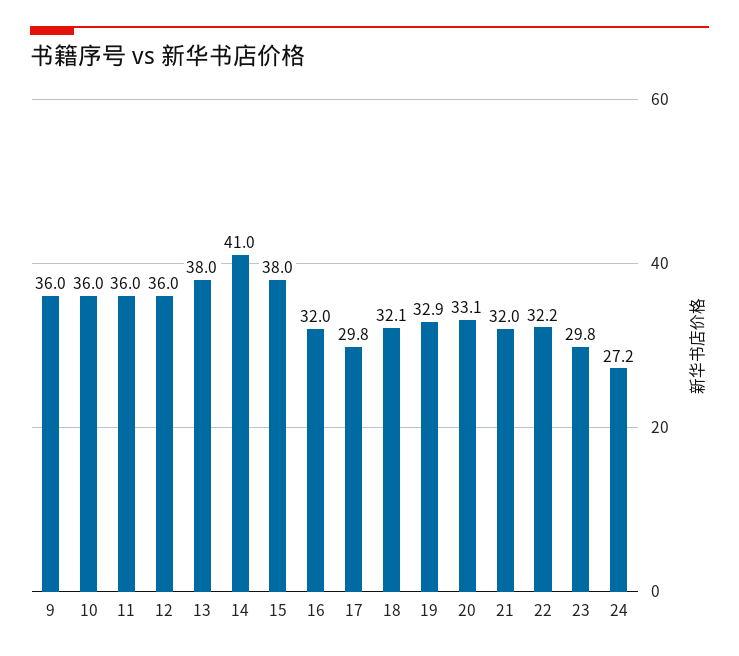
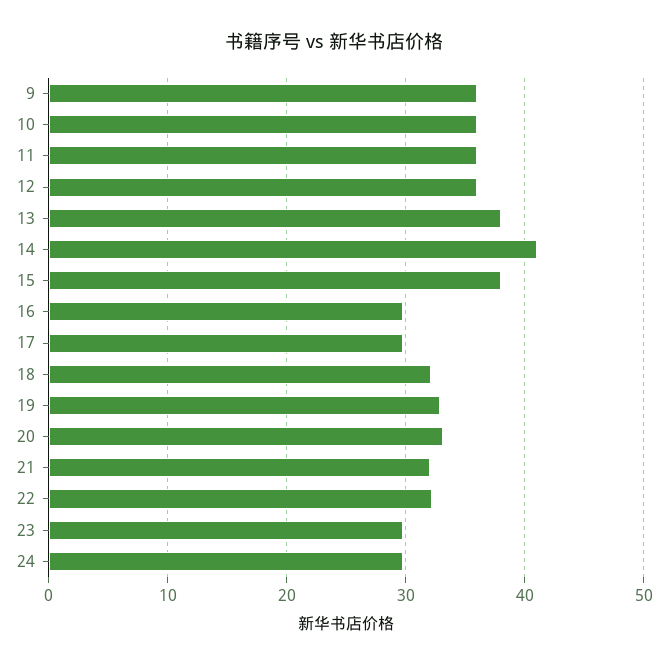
16: 32 -> 30
24: 27.2 -> 30

